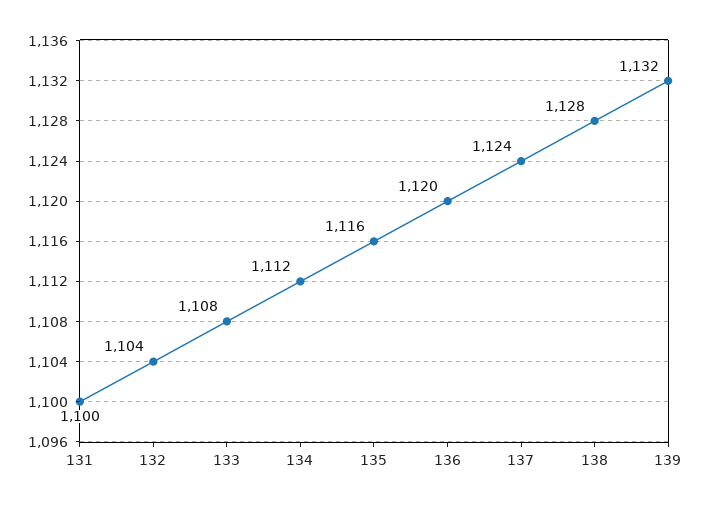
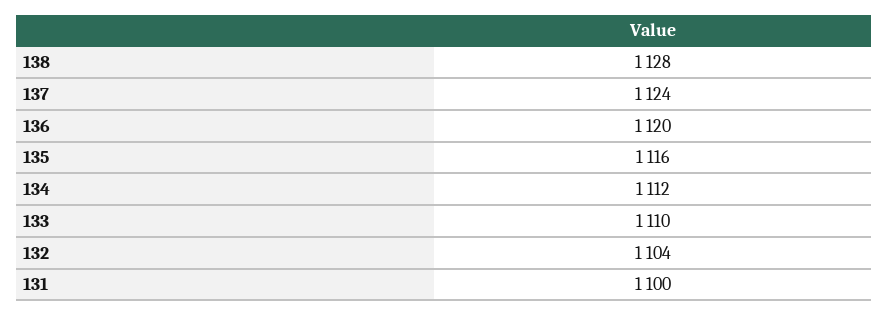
133: 1108 -> 1110
139: 1132 -> none

